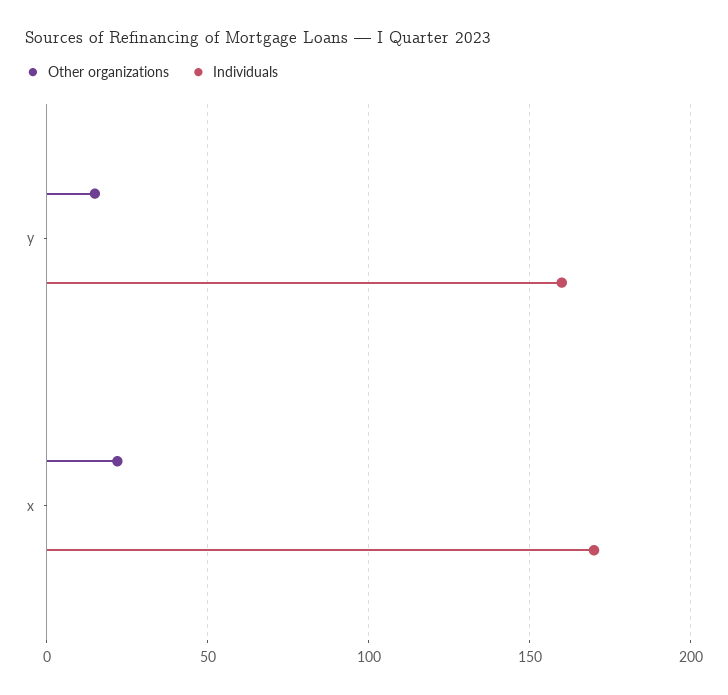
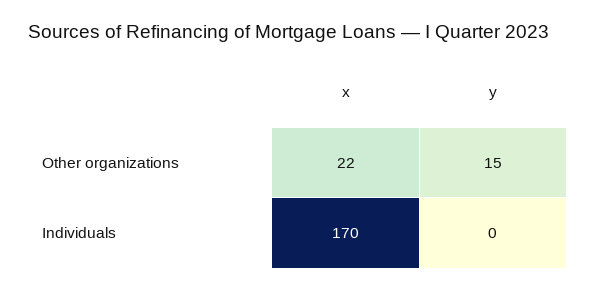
Individuals, y: 160 -> 0

